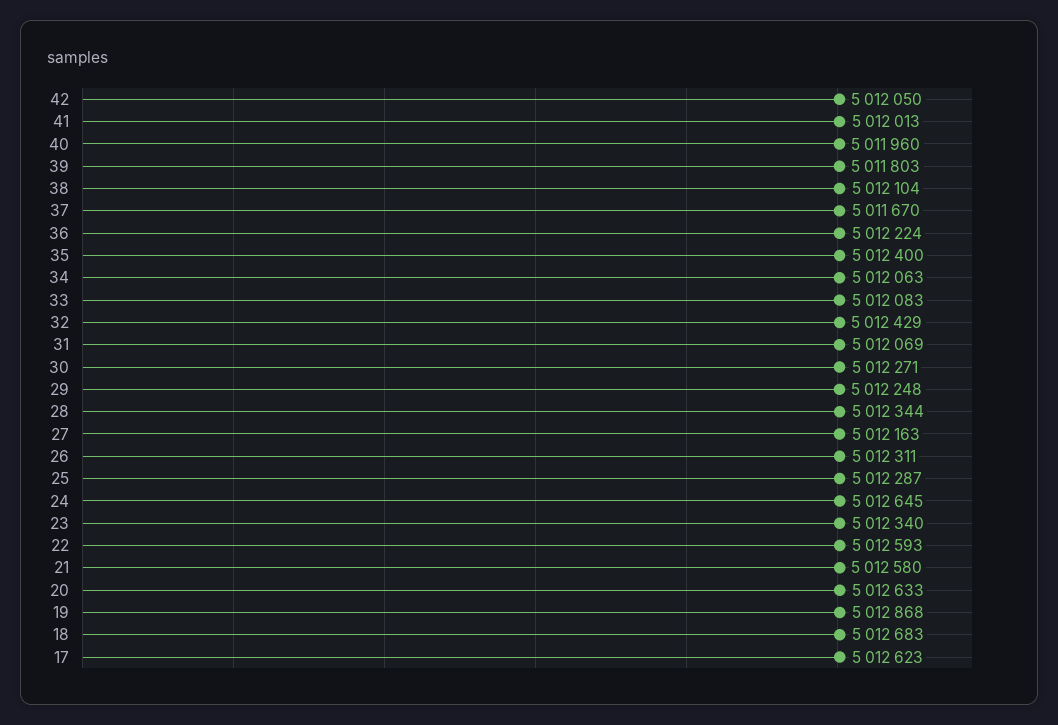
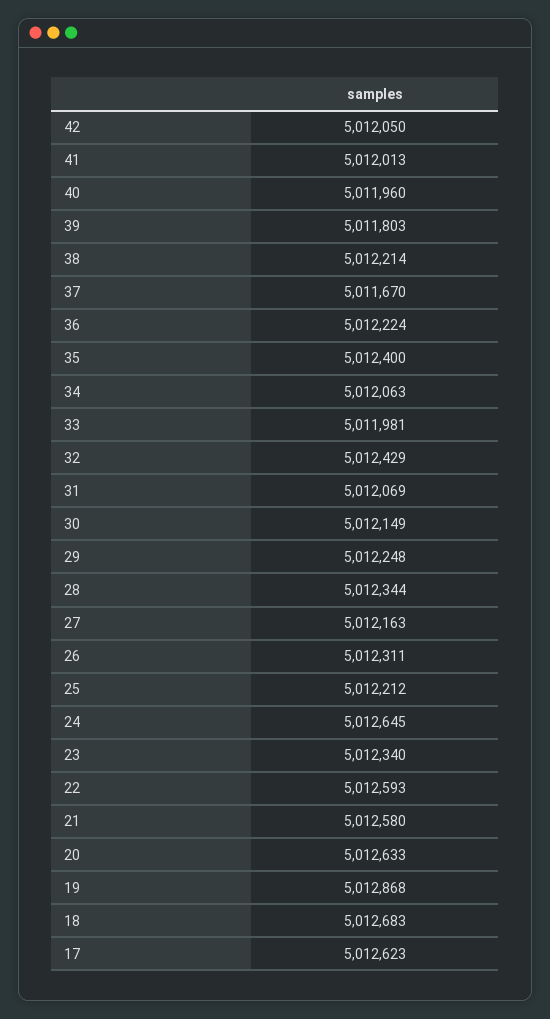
38: 5012104 -> 5012214
33: 5012083 -> 5011981
30: 5012271 -> 5012149
25: 5012287 -> 5012212

